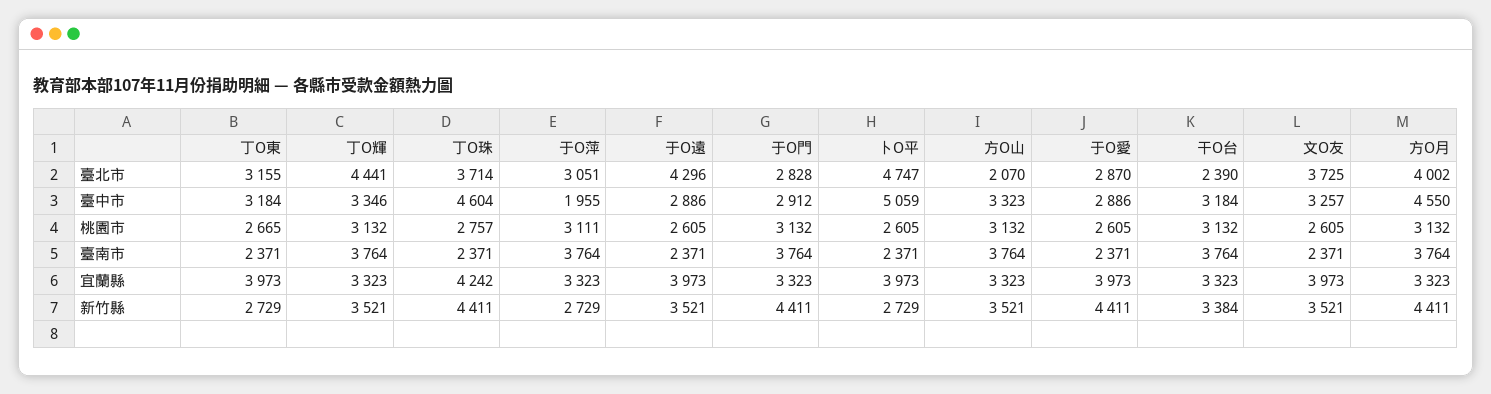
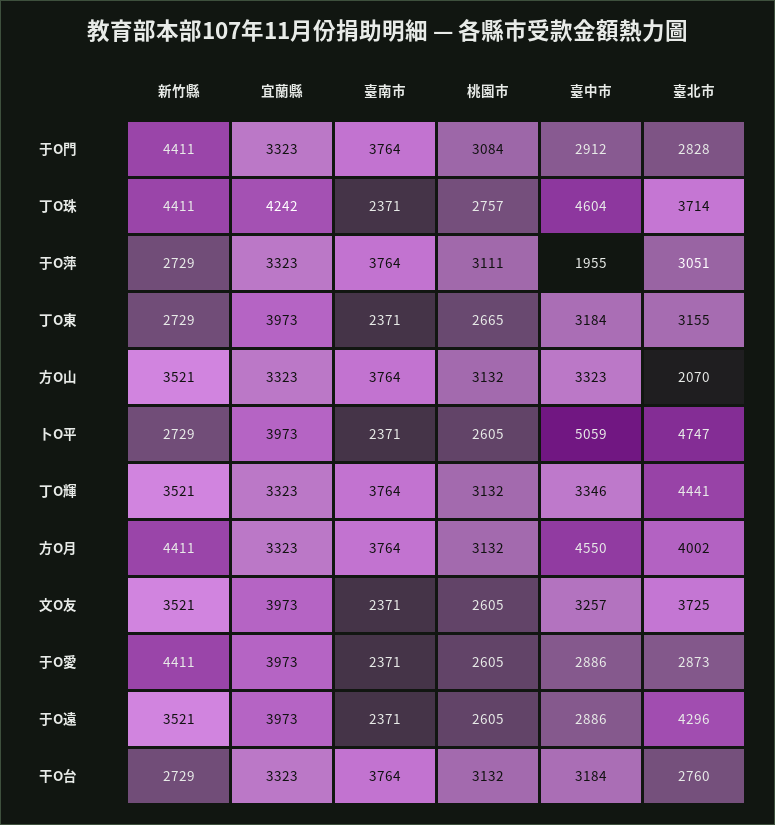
于O愛, 臺北市: 2870 -> 2873
干O台, 臺北市: 2390 -> 2760
于O門, 桃園市: 3132 -> 3084
干O台, 新竹縣: 3384 -> 2729

